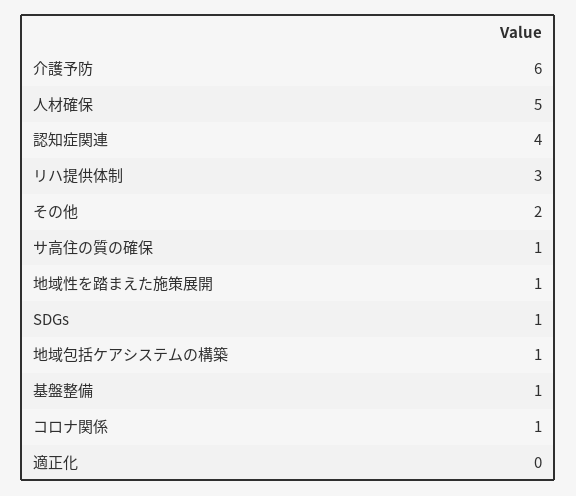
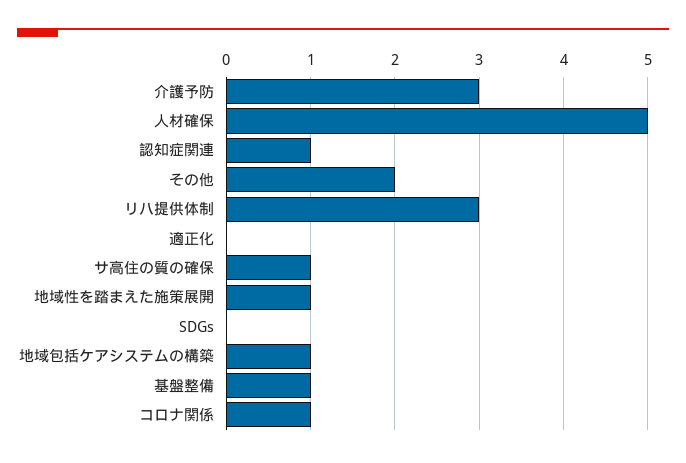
介護予防: 6 -> 3
認知症関連: 4 -> 1
SDGs: 1 -> 0

